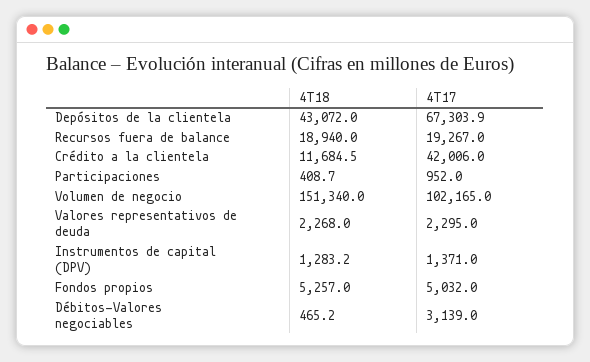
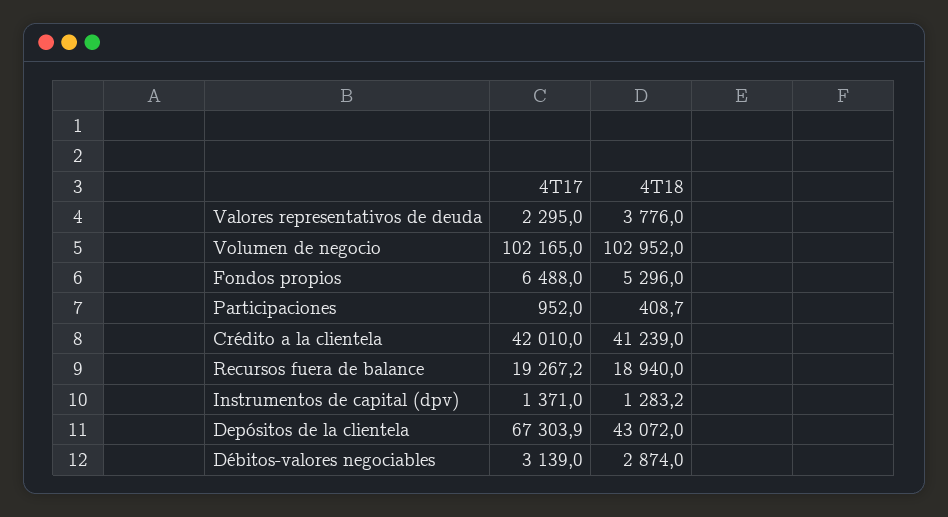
4T17, Recursos fuera de balance: 19267 -> 19267.2
4T18, Crédito a la clientela: 11684.5 -> 41239
4T17, Crédito a la clientela: 42006 -> 42010
4T18, Volumen de negocio: 151340 -> 102952
4T18, Valores representativos de deuda: 2268 -> 3776
4T18, Fondos propios: 5257 -> 5296
4T17, Fondos propios: 5032 -> 6488
4T18, Débitos-Valores negociables: 465.2 -> 2874

